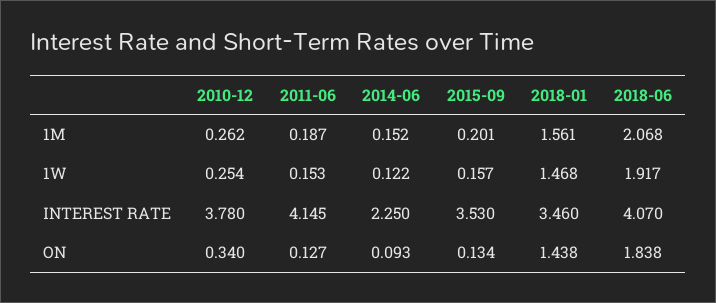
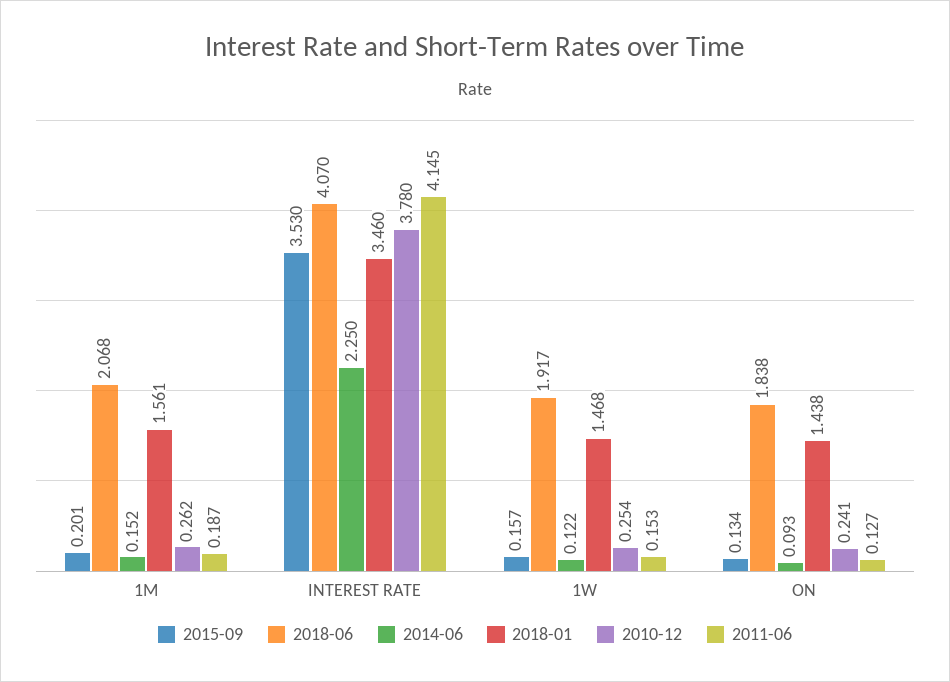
2010-12, ON: 0.34 -> 0.241

